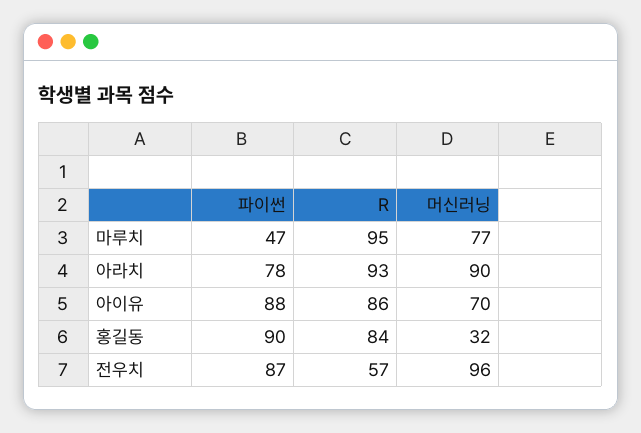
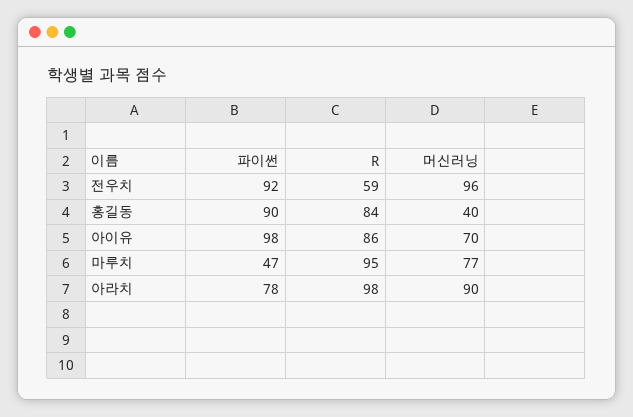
R, 아라치: 93 -> 98
파이썬, 아이유: 88 -> 98
머신러닝, 홍길동: 32 -> 40
파이썬, 전우치: 87 -> 92
R, 전우치: 57 -> 59

